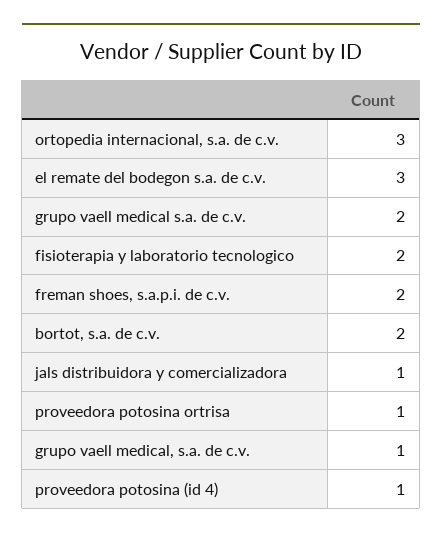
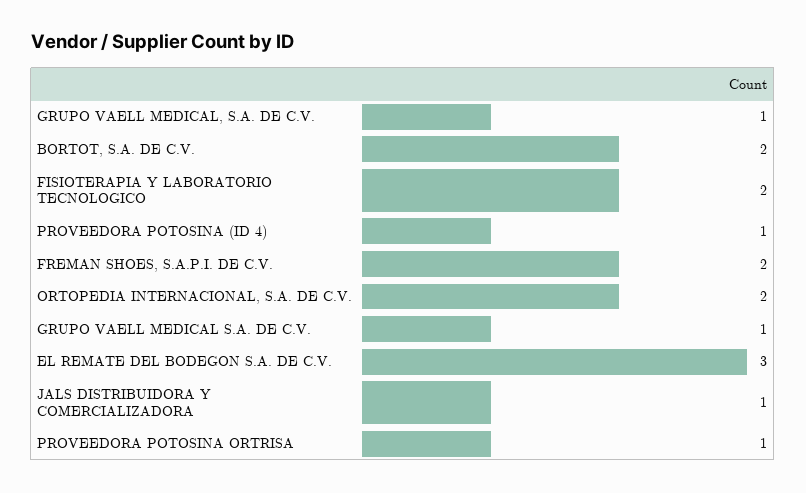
ortopedia internacional, s.a. de c.v.: 3 -> 2
grupo vaell medical s.a. de c.v.: 2 -> 1

